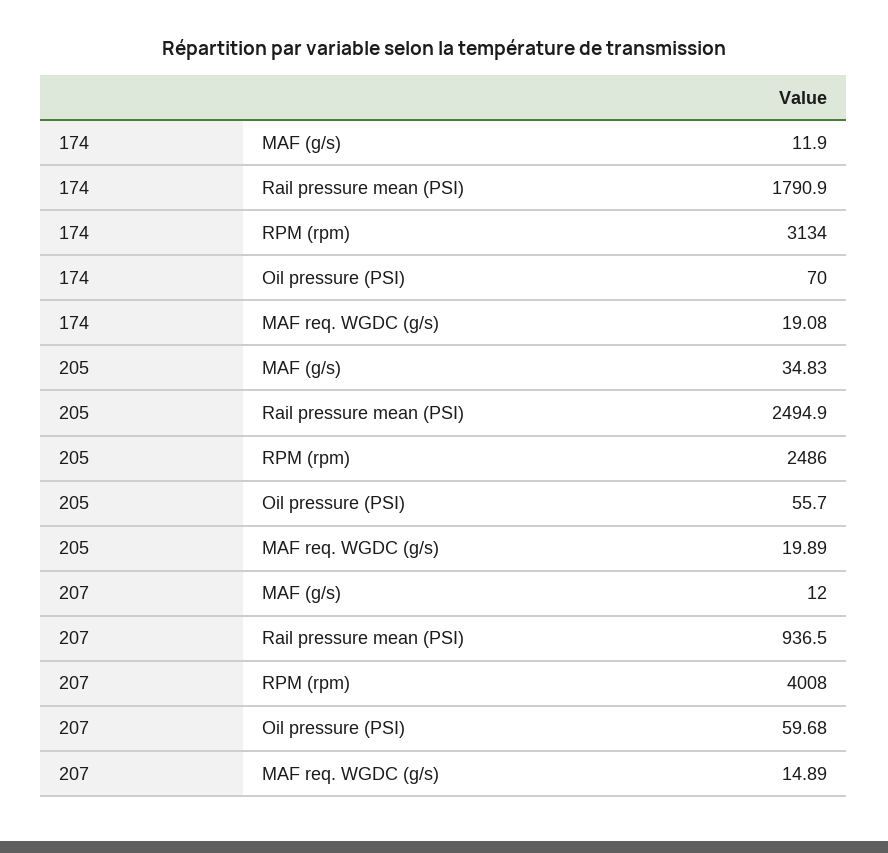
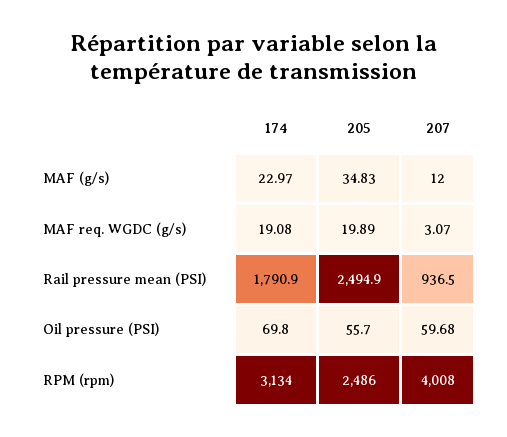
174, MAF (g/s): 11.9 -> 22.97
174, Oil pressure (PSI): 70 -> 69.8
207, MAF req. WGDC (g/s): 14.89 -> 3.07

